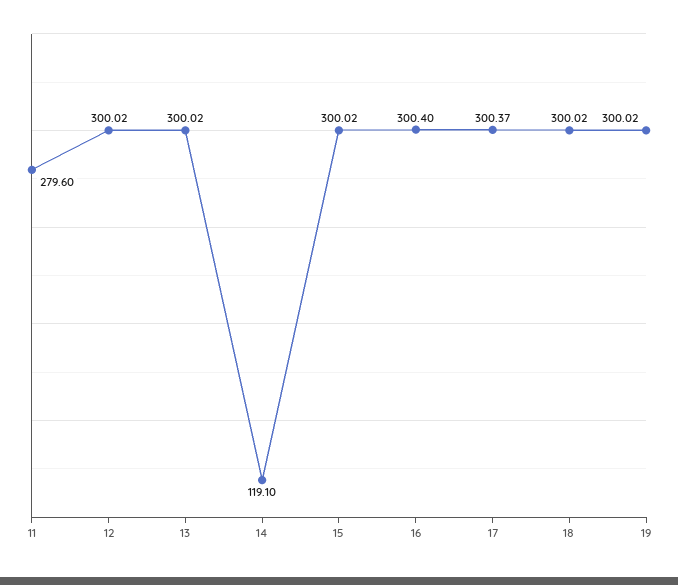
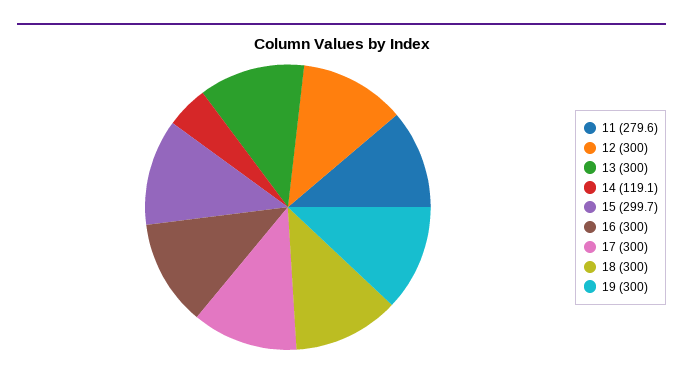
15: 300.02 -> 299.7
16: 300.4 -> 300
17: 300.37 -> 300

